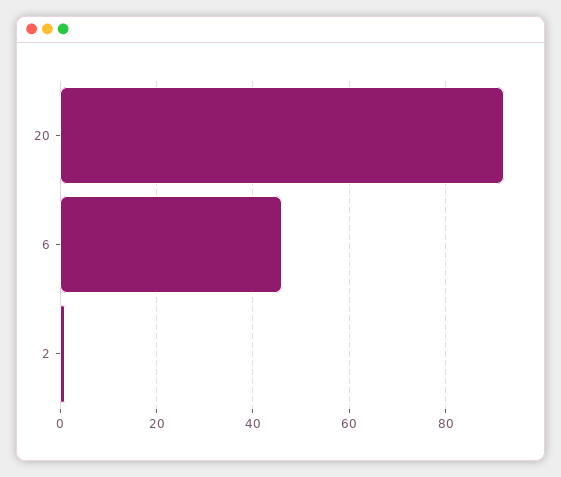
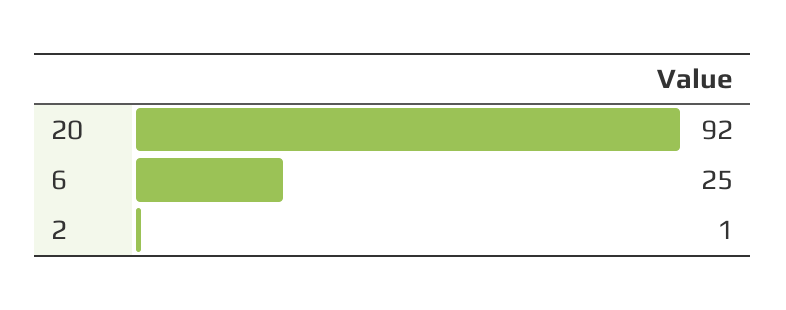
6: 45 -> 25

